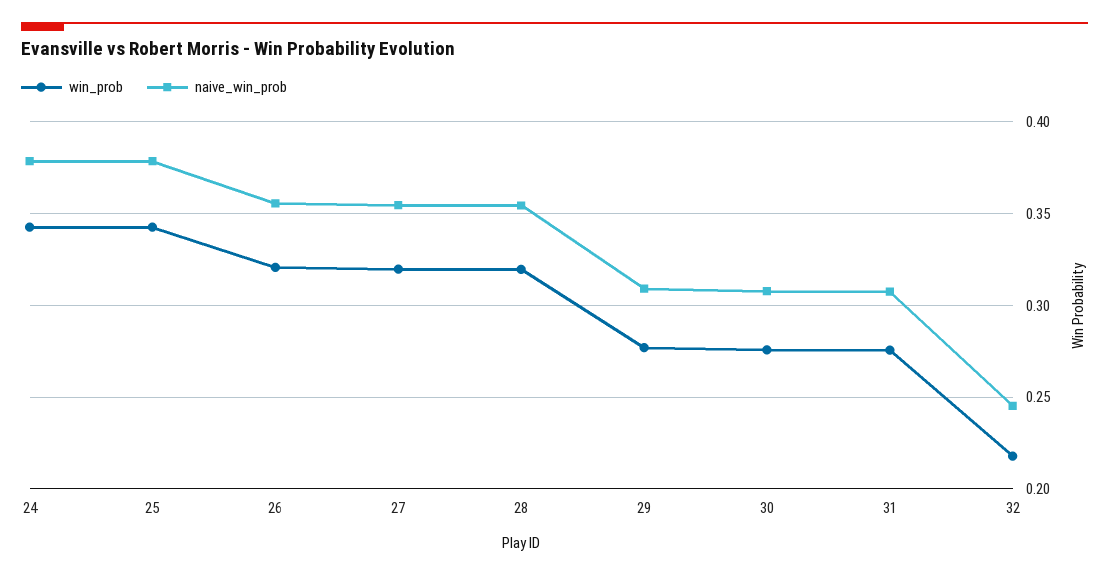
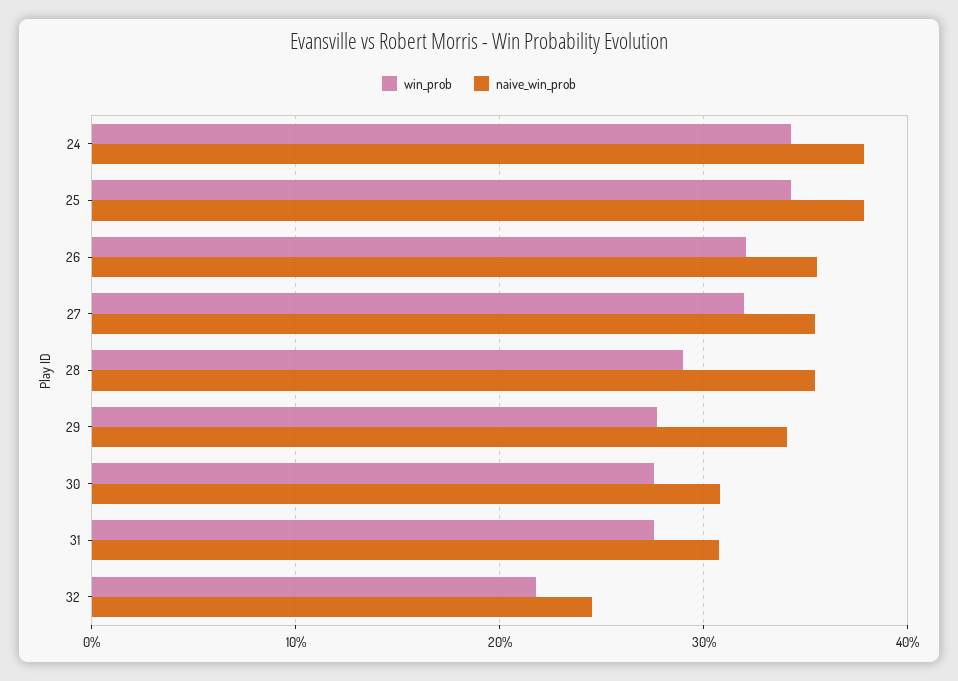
win_prob, 28: 0.32 -> 0.29
naive_win_prob, 29: 0.31 -> 0.34

